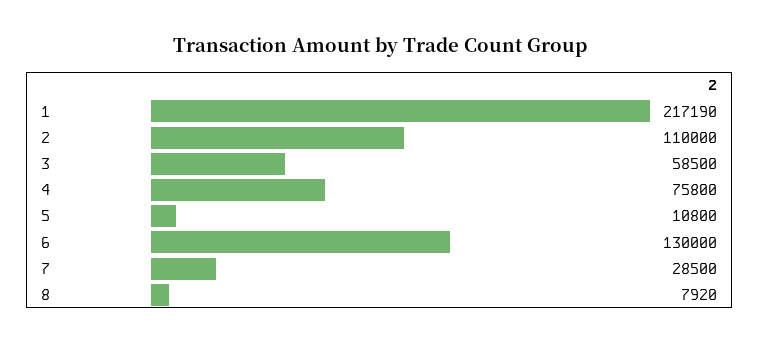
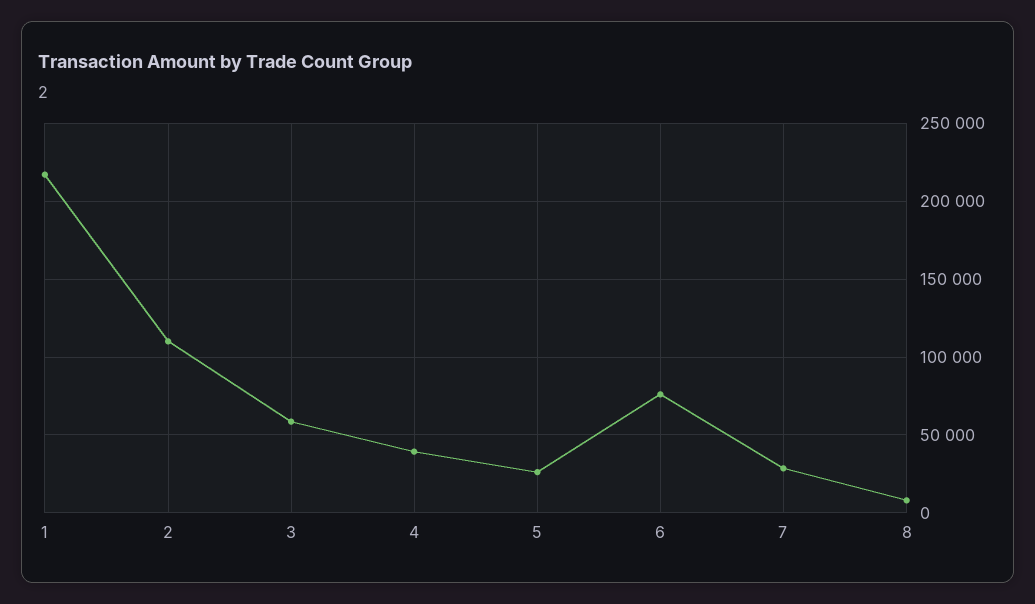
4: 75800 -> 40000
5: 10800 -> 25000
6: 130000 -> 75000

